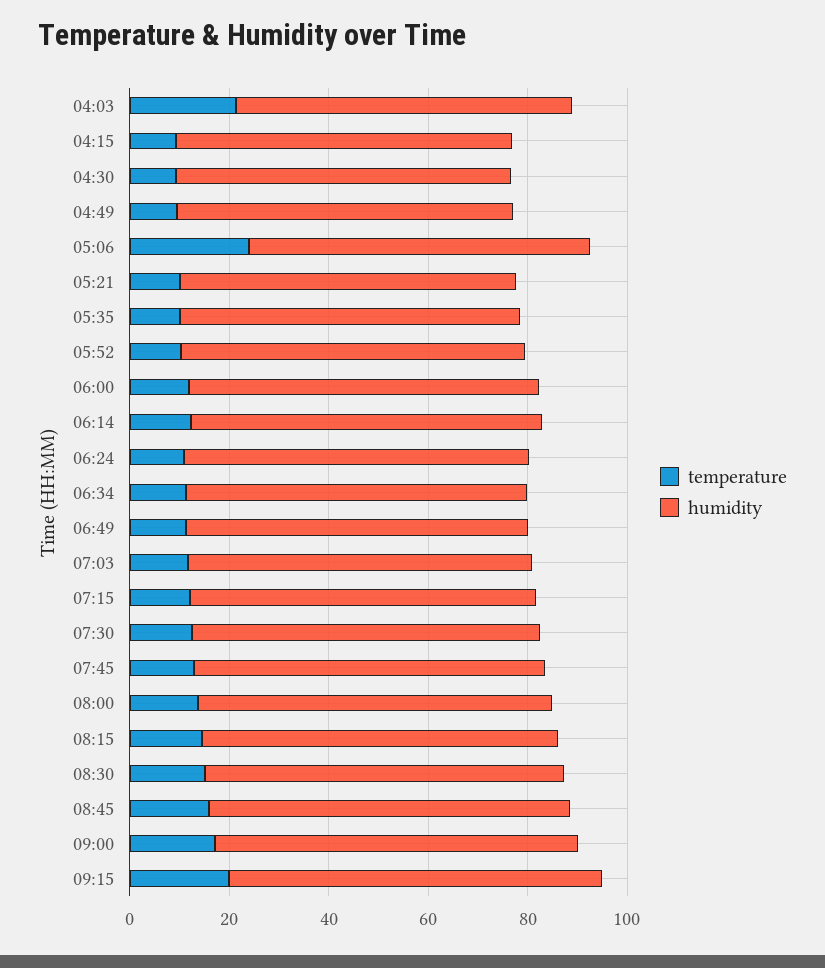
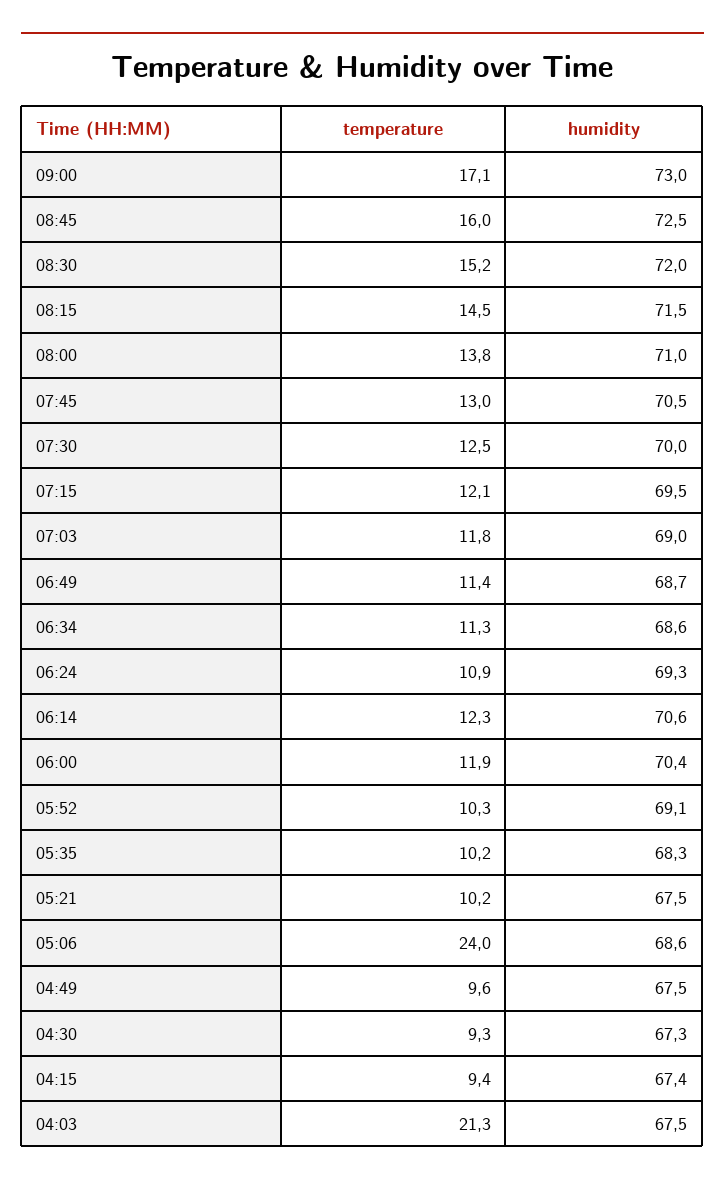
temperature, 09:15: 20 -> none
humidity, 09:15: 75 -> none

